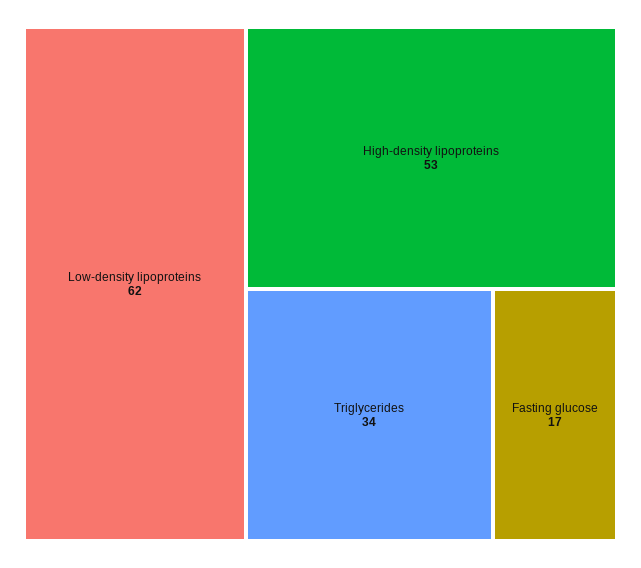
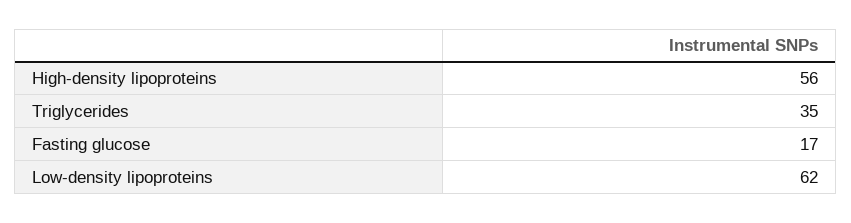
High-density lipoproteins: 53 -> 56
Triglycerides: 34 -> 35

